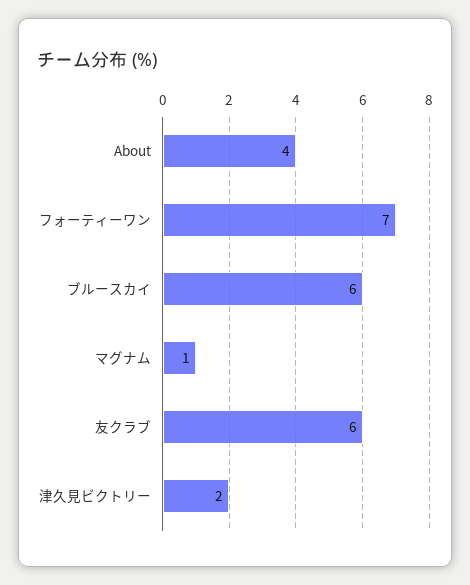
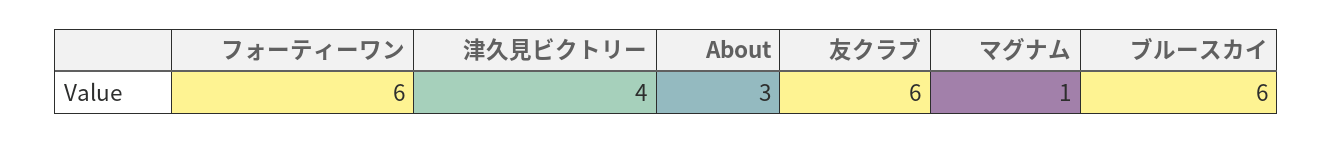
About: 4 -> 3
フォーティーワン: 7 -> 6
津久見ビクトリー: 2 -> 4

